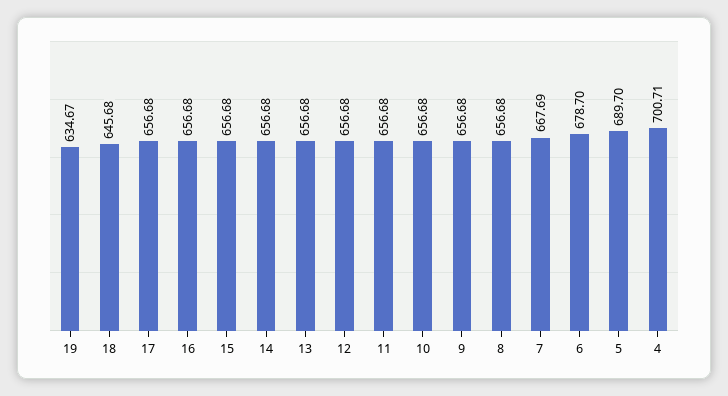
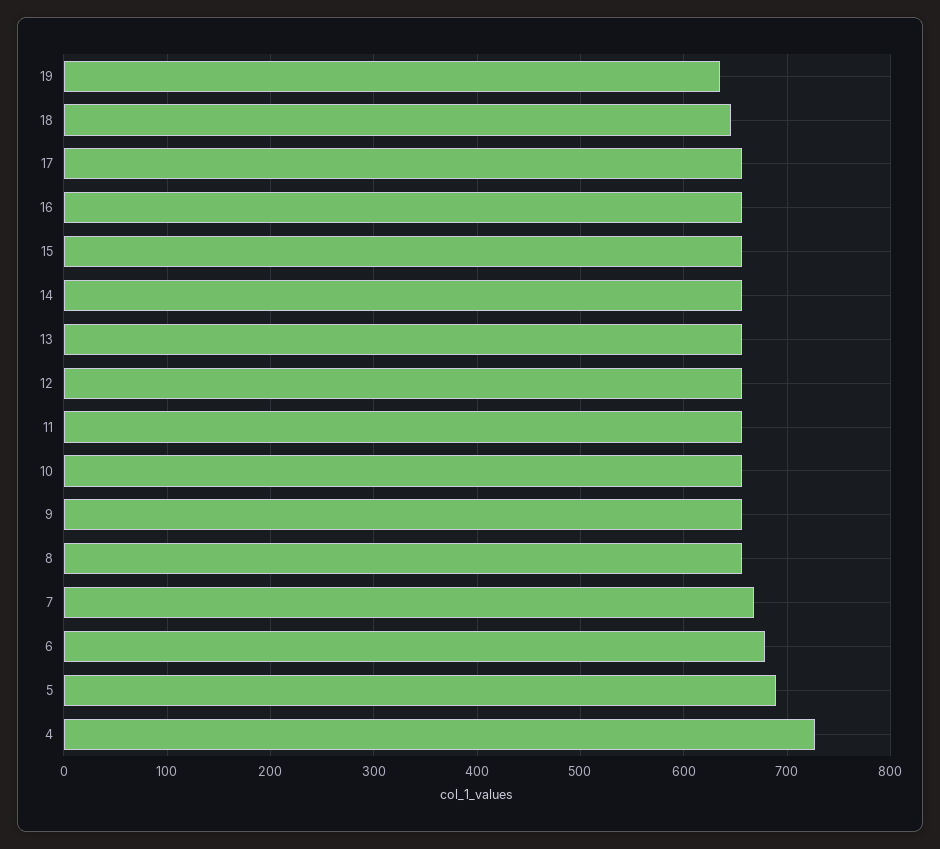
4: 700.71 -> 730

